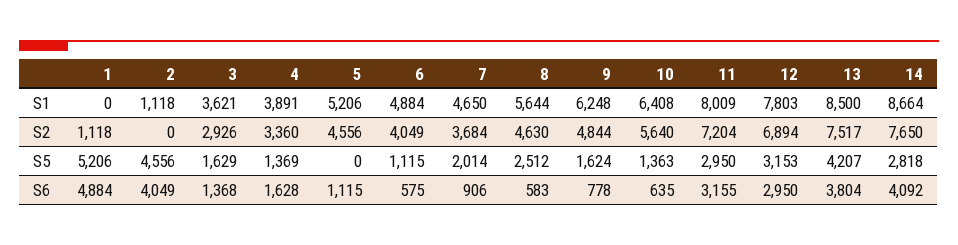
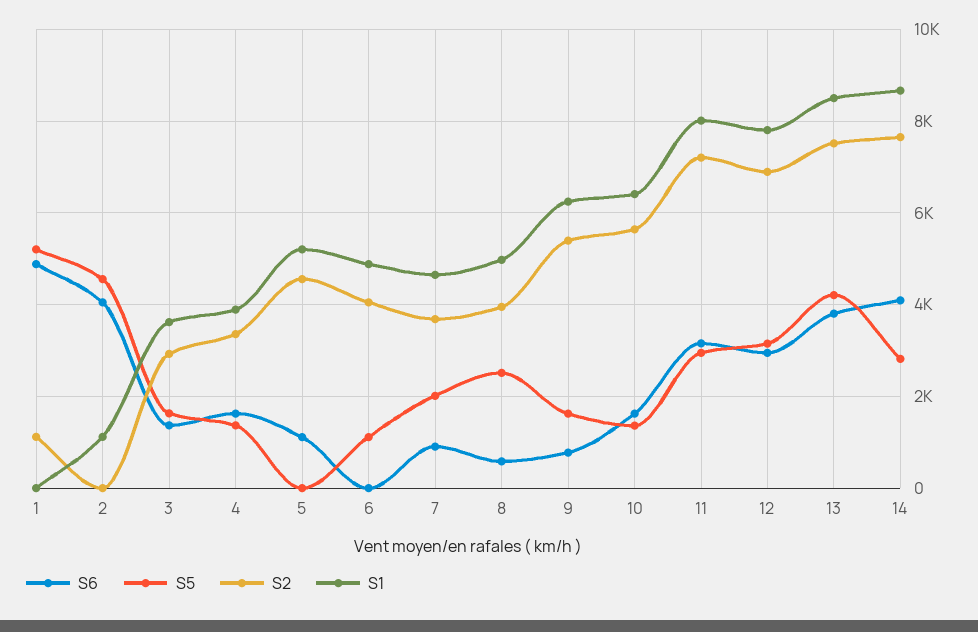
S1, 8: 5644 -> 5000
S2, 8: 4630 -> 4000
S2, 9: 4844 -> 5400
S6, 6: 575 -> 0
S6, 10: 635 -> 1600

